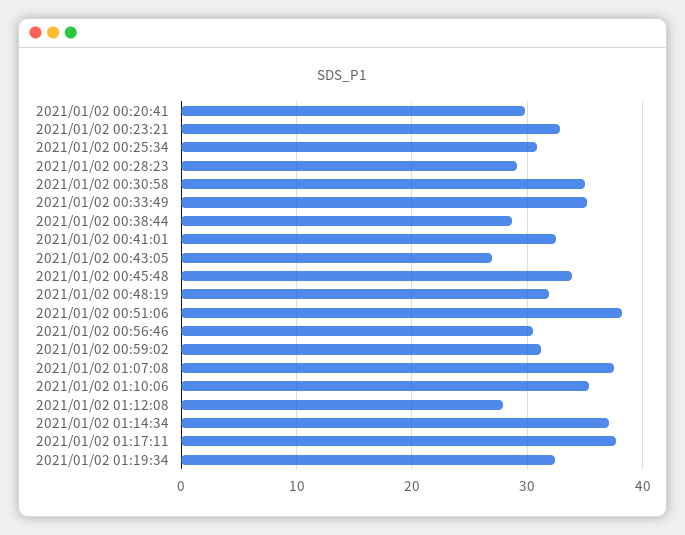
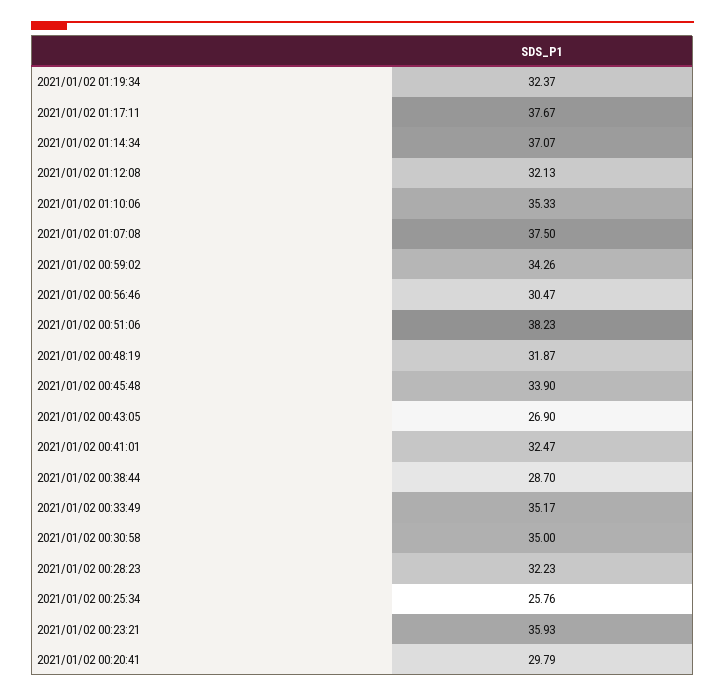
2021/01/02 00:23:21: 33 -> 35.93
2021/01/02 00:25:34: 31 -> 25.76
2021/01/02 00:28:23: 29 -> 32.23
2021/01/02 00:59:02: 31 -> 34.26
2021/01/02 01:12:08: 28 -> 32.13

